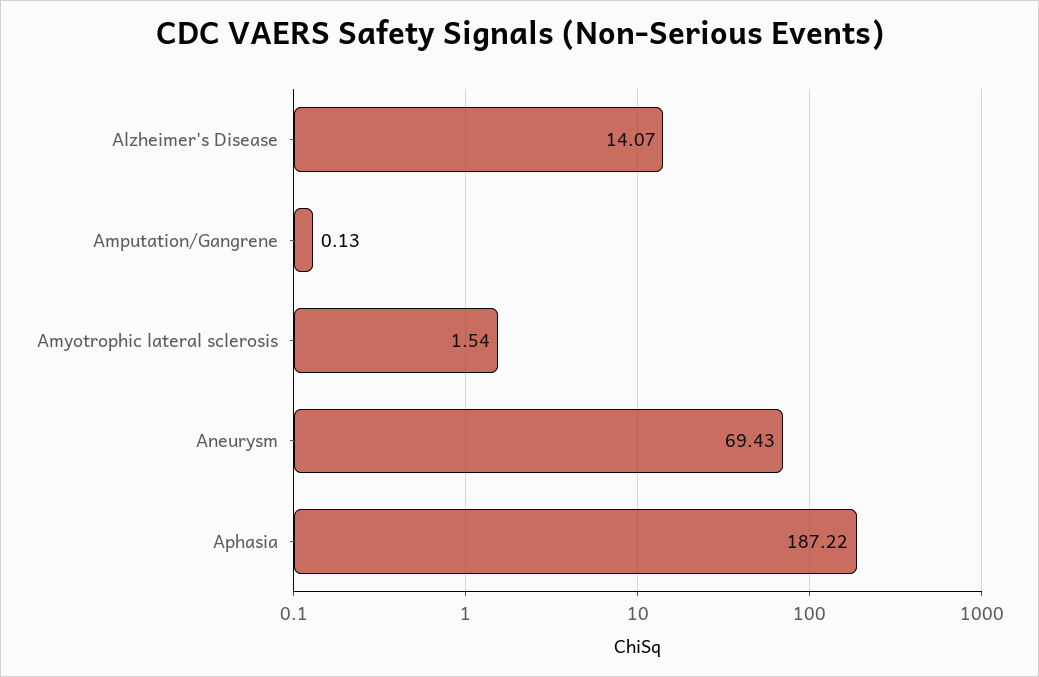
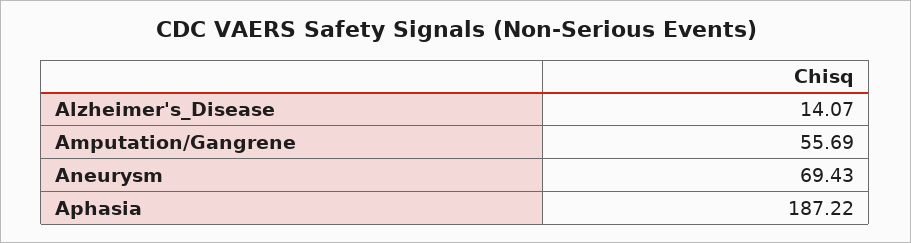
Amputation/Gangrene: 0.13 -> 55.69
Amyotrophic lateral sclerosis: 1.54 -> none

